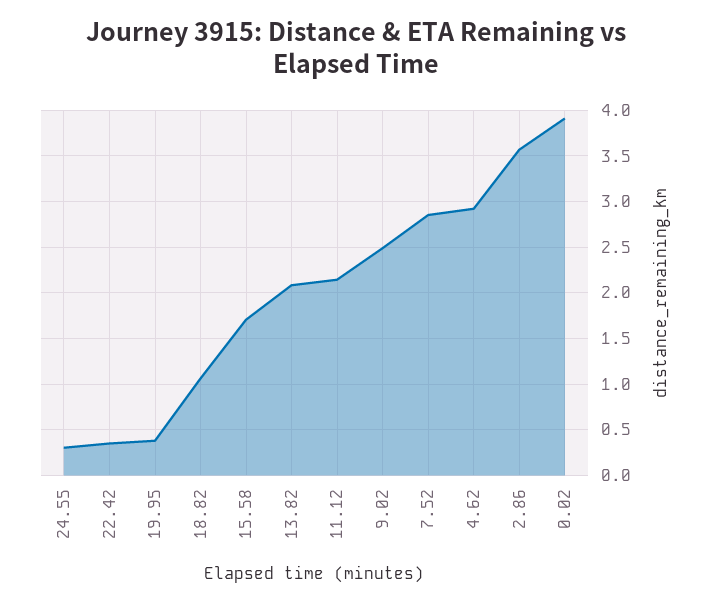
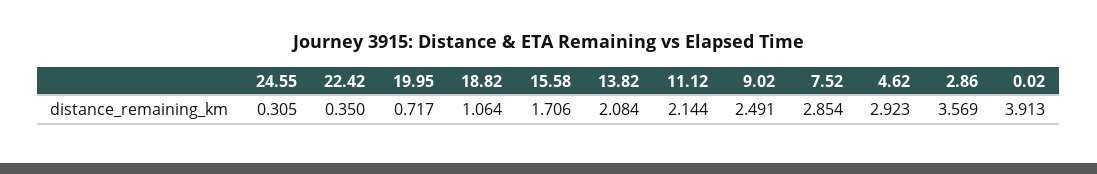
19.95: 0.4 -> 0.717

